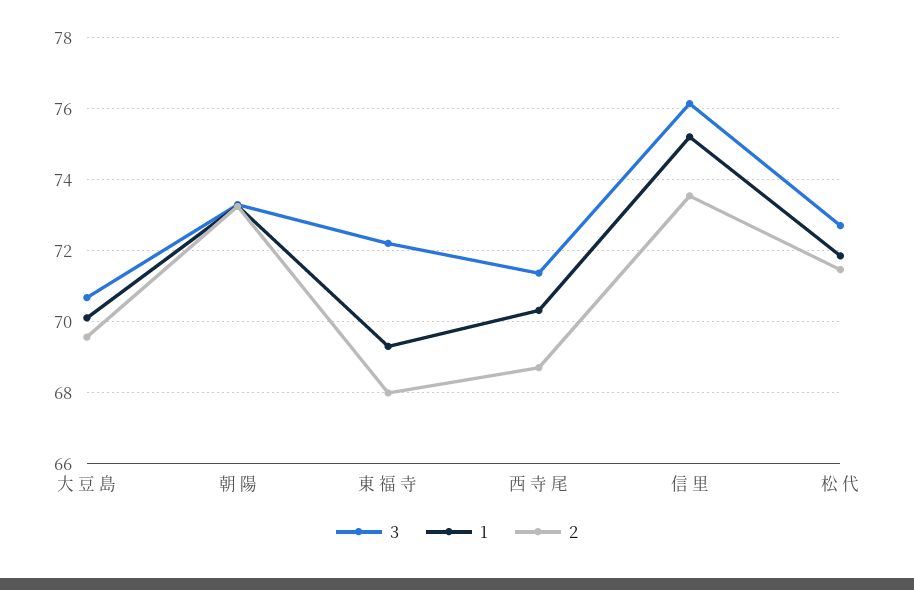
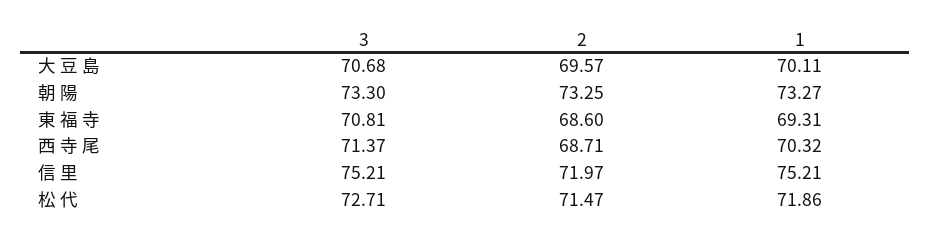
3, 東 福 寺: 72.2 -> 70.81
2, 東 福 寺: 68 -> 68.6
3, 信 里: 76.2 -> 75.21
2, 信 里: 73.6 -> 71.97

